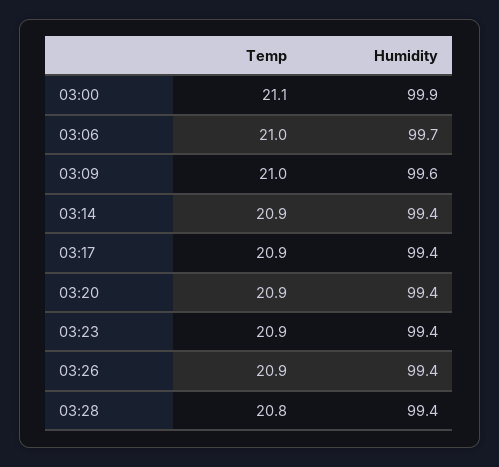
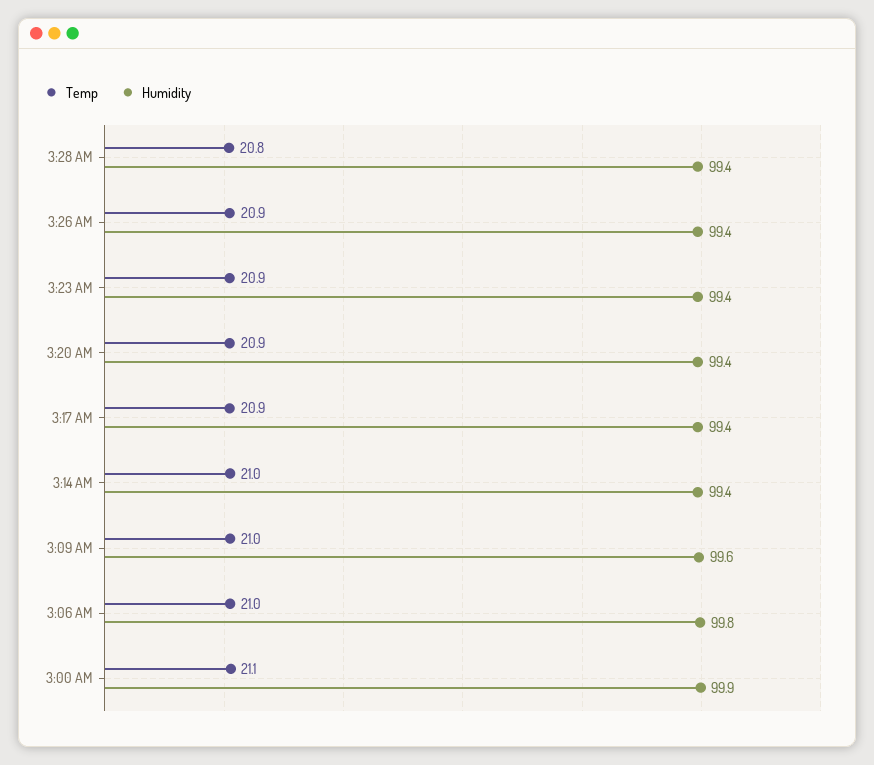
Humidity, 03:06: 99.7 -> 99.8
Temp, 03:14: 20.9 -> 21

